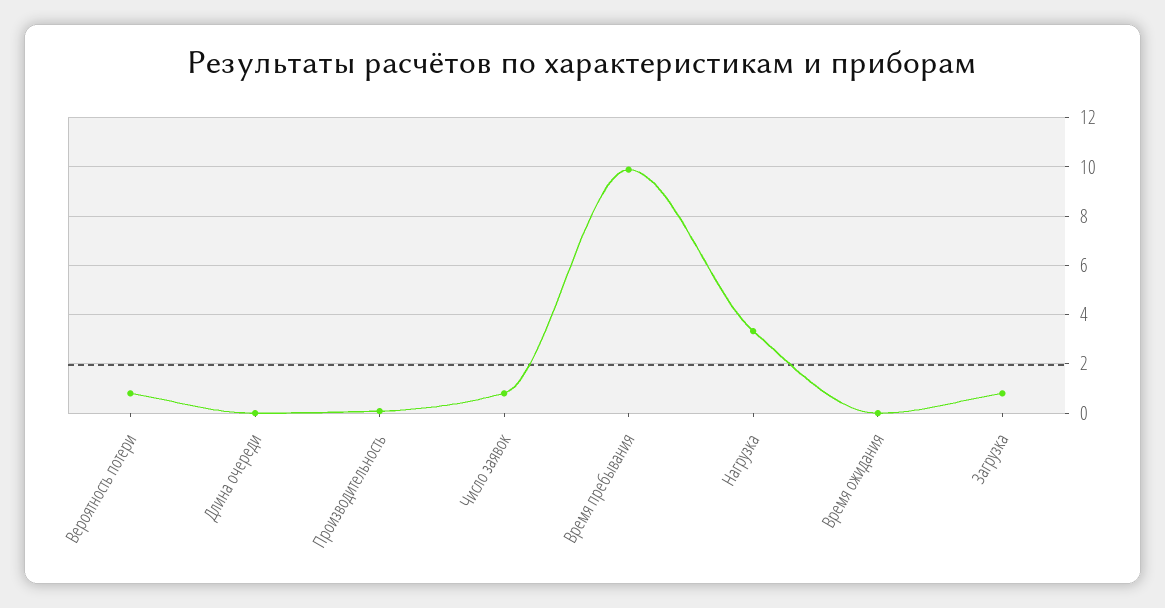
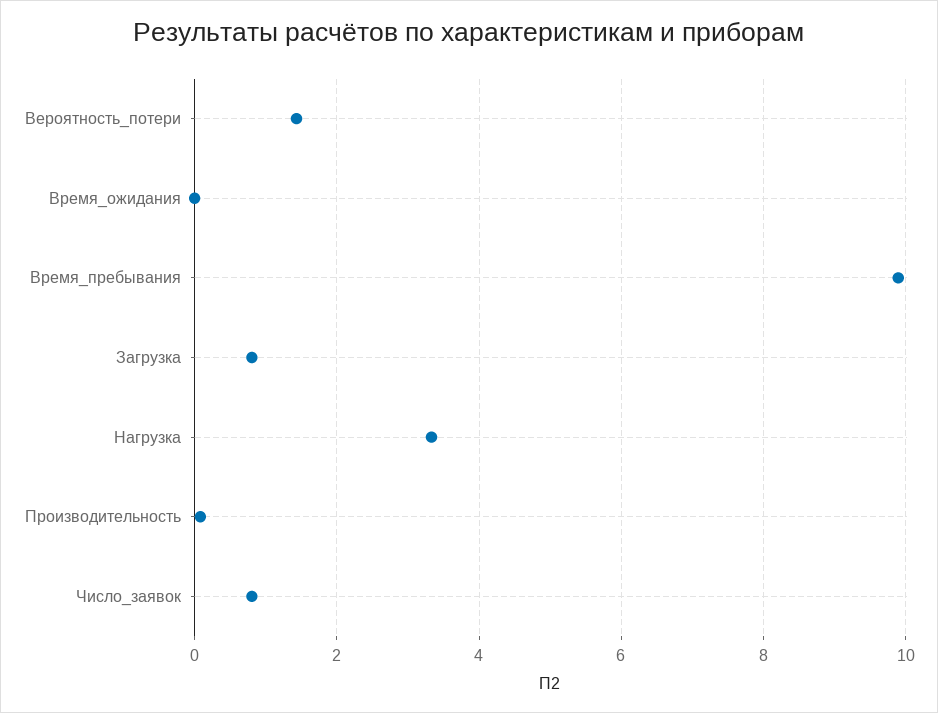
Вероятность потери: 0.75 -> 1.4
Длина очереди: 0 -> none

